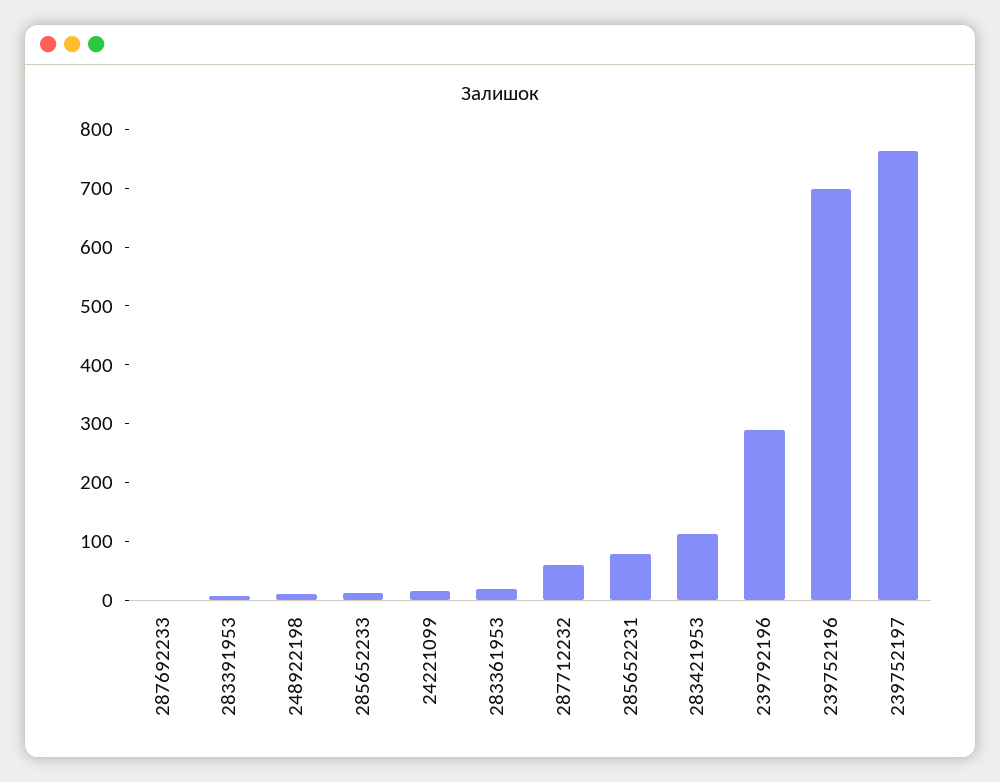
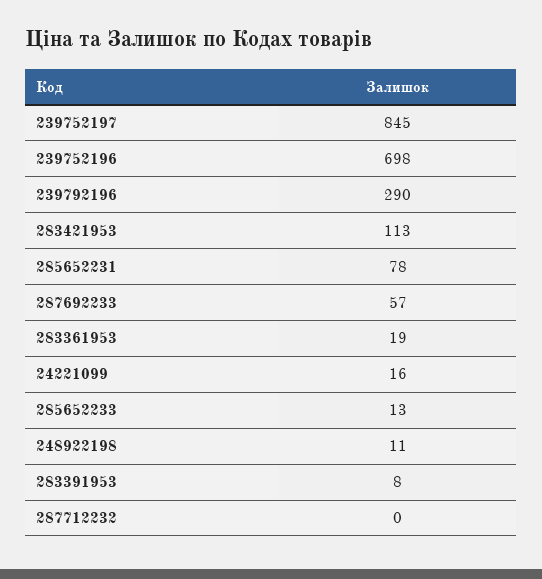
287692233: 0 -> 57
287712232: 60 -> 0
239752197: 760 -> 845

